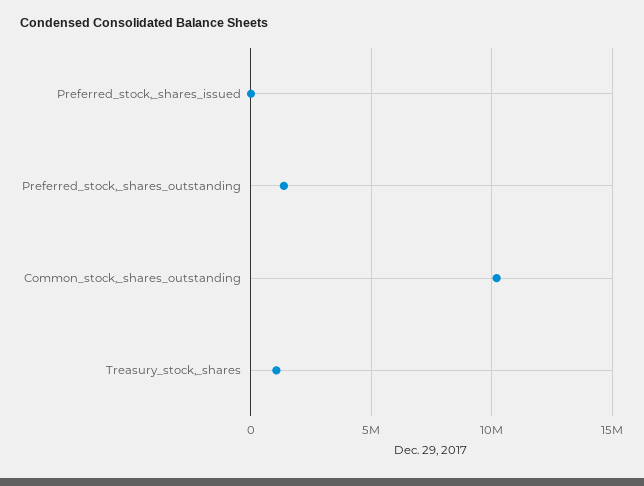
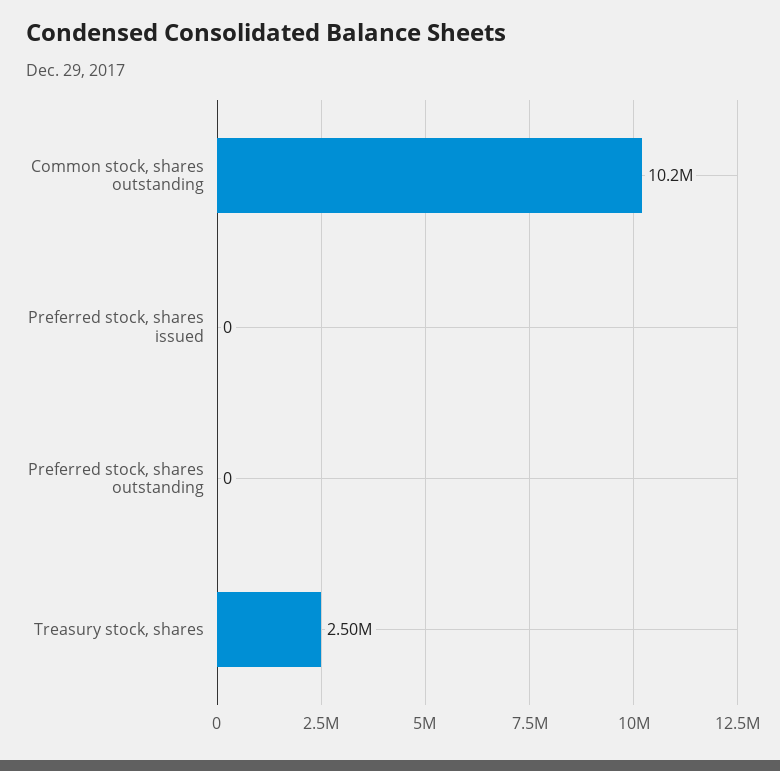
Preferred_stock,_shares_outstanding: 1500000 -> 0
Treasury_stock,_shares: 1000000 -> 2500000

